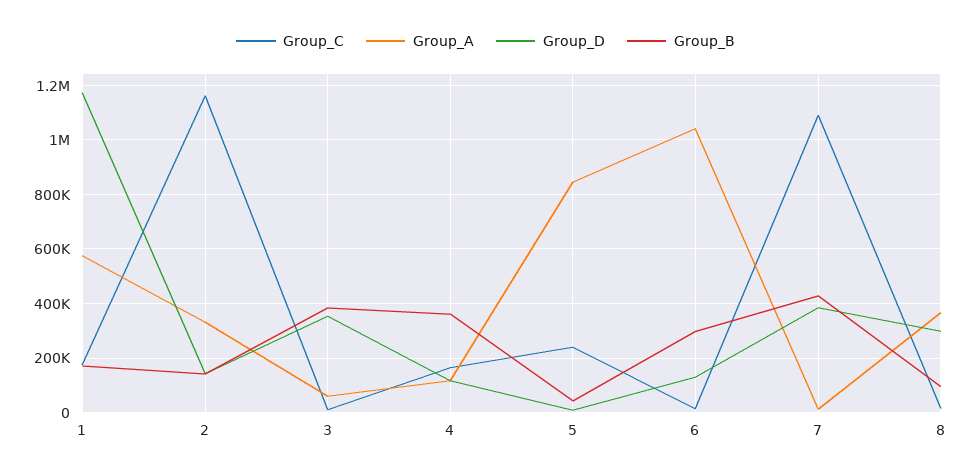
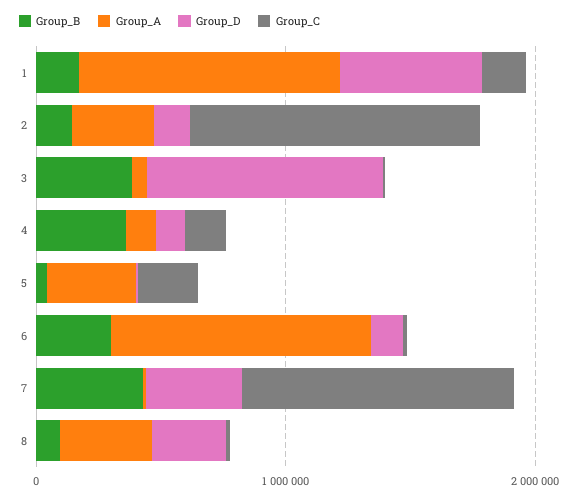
Group_A, 1: 575000 -> 1000000
Group_D, 1: 1175000 -> 600000
Group_D, 3: 350000 -> 1000000
Group_A, 5: 850000 -> 400000

